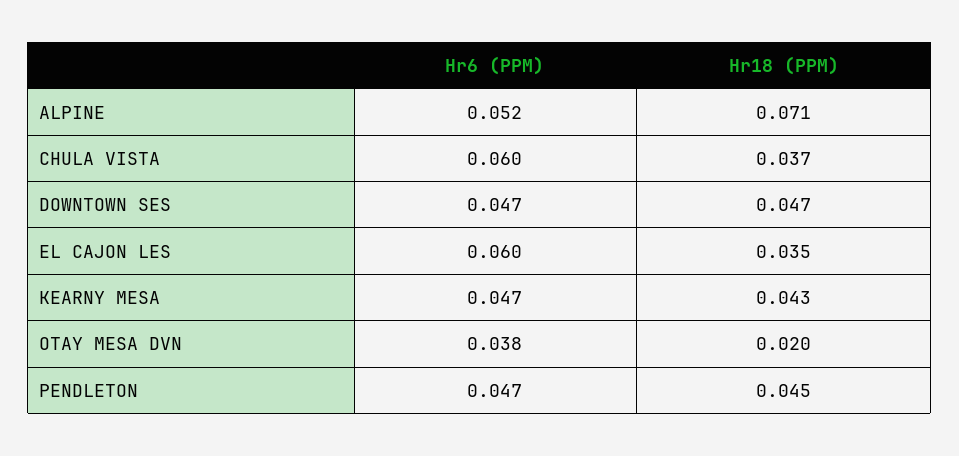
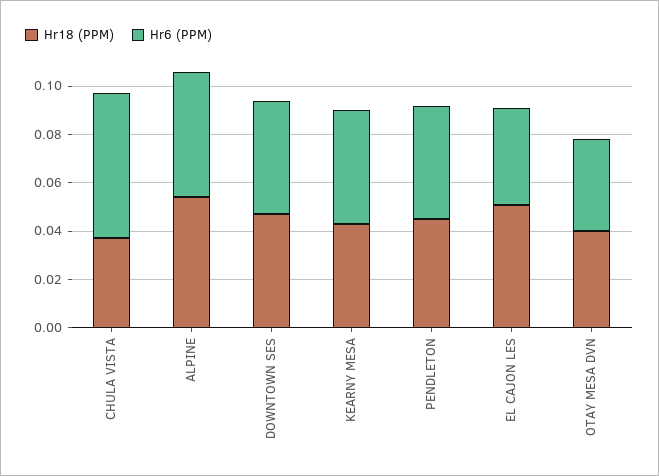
Hr18 (PPM), ALPINE: 0.071 -> 0.055
Hr6 (PPM), EL CAJON LES: 0.06 -> 0.04
Hr18 (PPM), EL CAJON LES: 0.035 -> 0.05
Hr18 (PPM), OTAY MESA DVN: 0.02 -> 0.04

